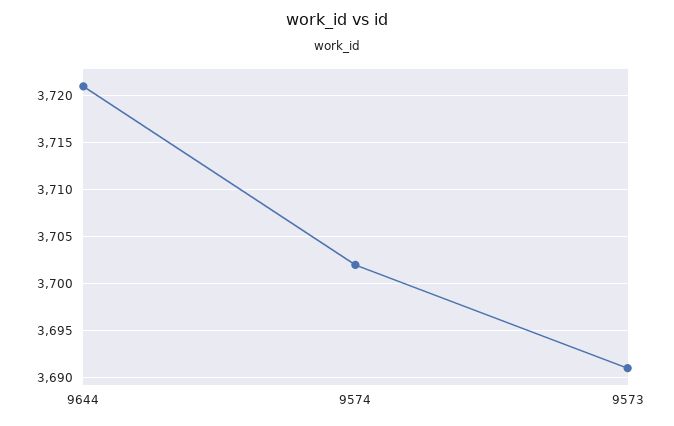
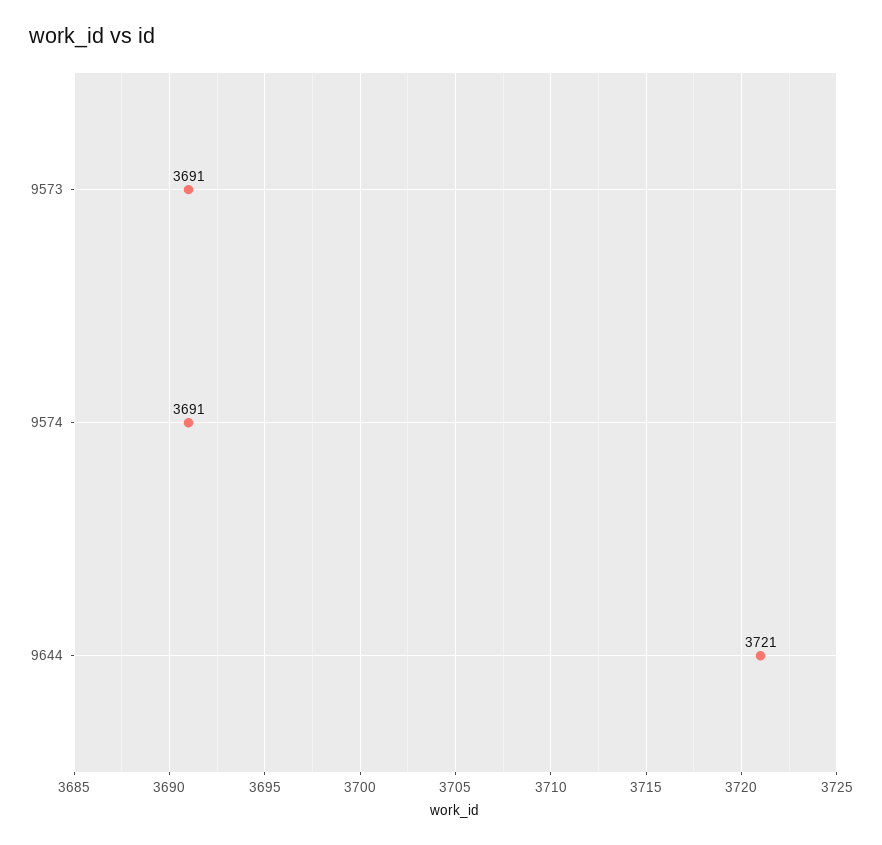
9574: 3702 -> 3691

